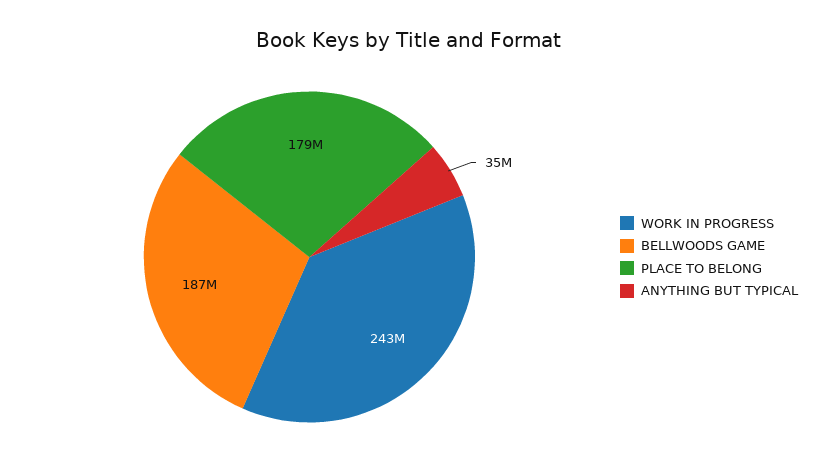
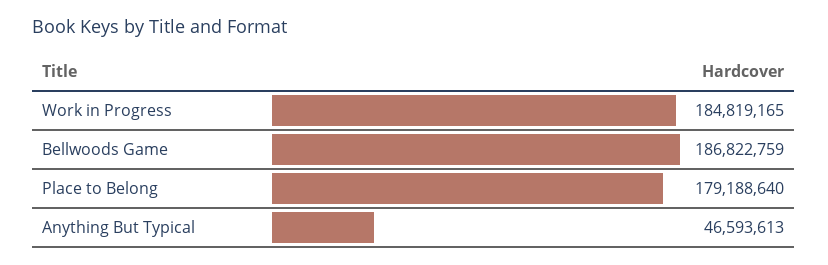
WORK IN PROGRESS: 243000000 -> 184819165
ANYTHING BUT TYPICAL: 35000000 -> 46593613

